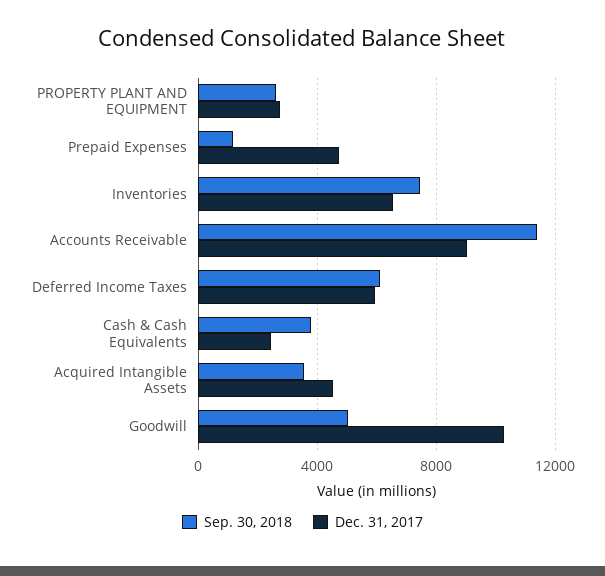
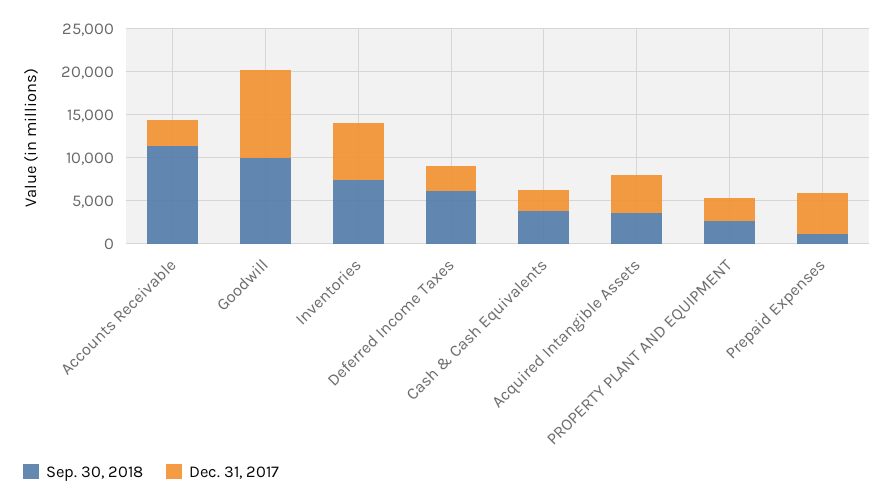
Dec. 31, 2017, Accounts Receivable: 9000 -> 3000
Dec. 31, 2017, Deferred Income Taxes: 6000 -> 3000
Sep. 30, 2018, Goodwill: 5000 -> 10000

